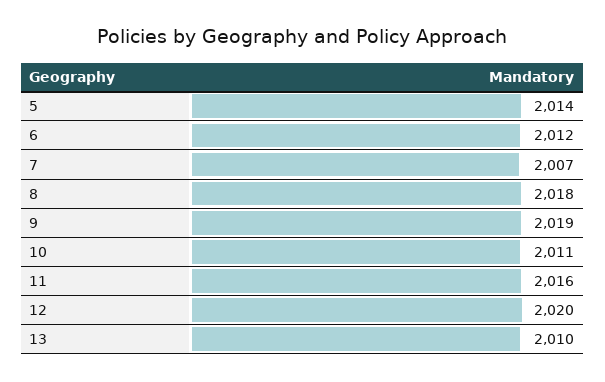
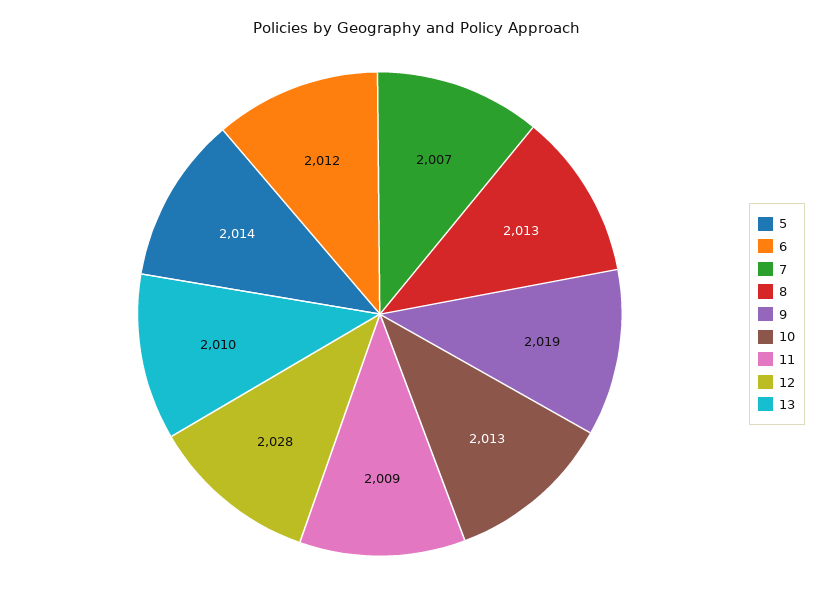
8: 2018 -> 2013
10: 2011 -> 2013
11: 2016 -> 2009
12: 2020 -> 2028

